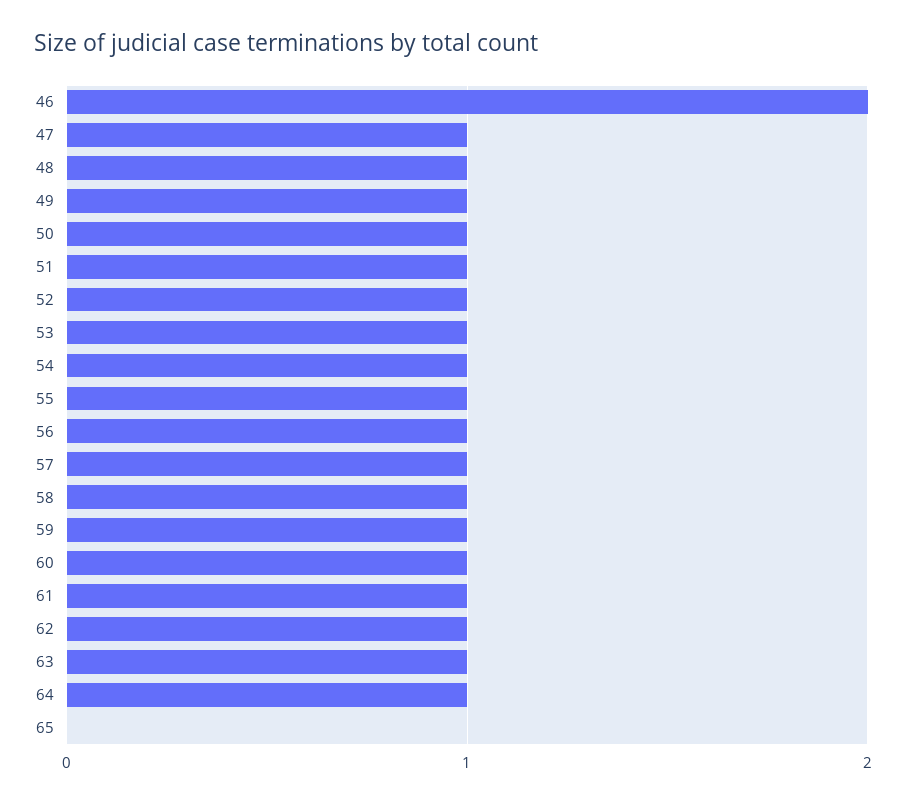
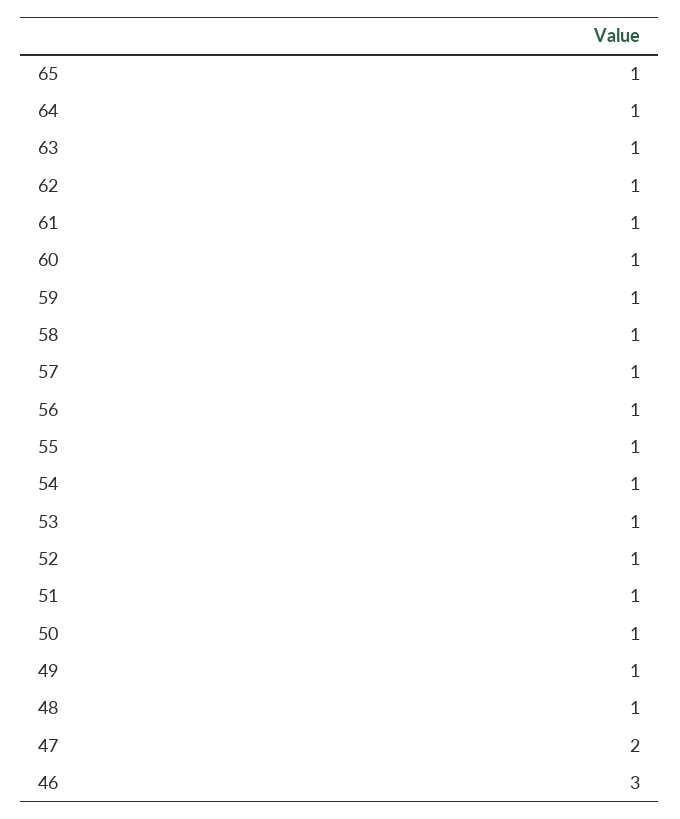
46: 2 -> 3
47: 1 -> 2
65: 0 -> 1

